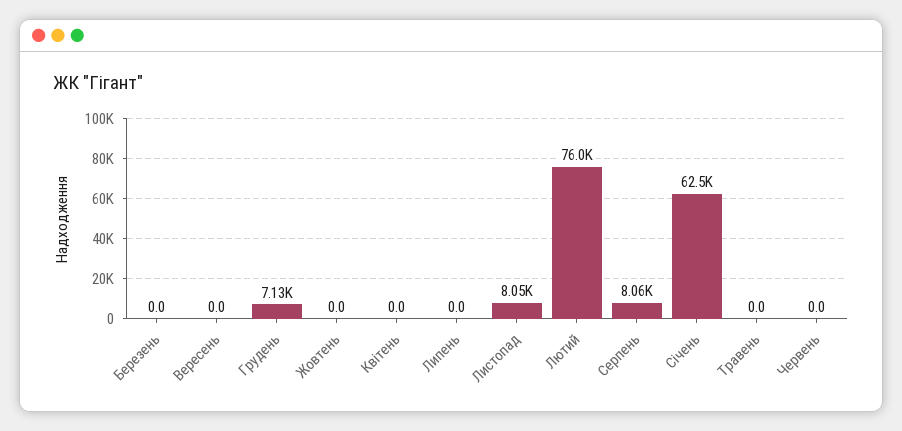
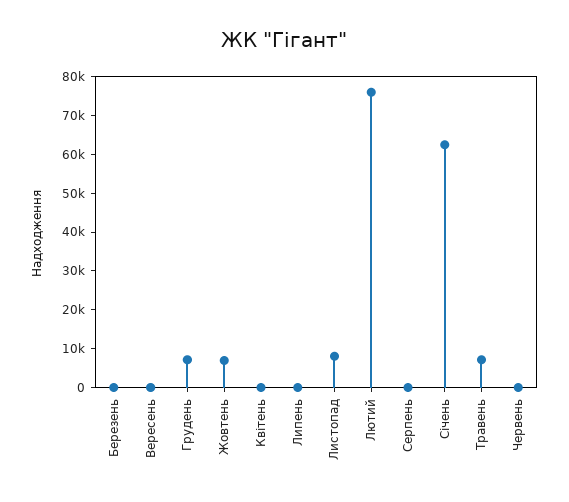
Жовтень: 0 -> 7500
Серпень: 8060 -> 0
Травень: 0 -> 7500

